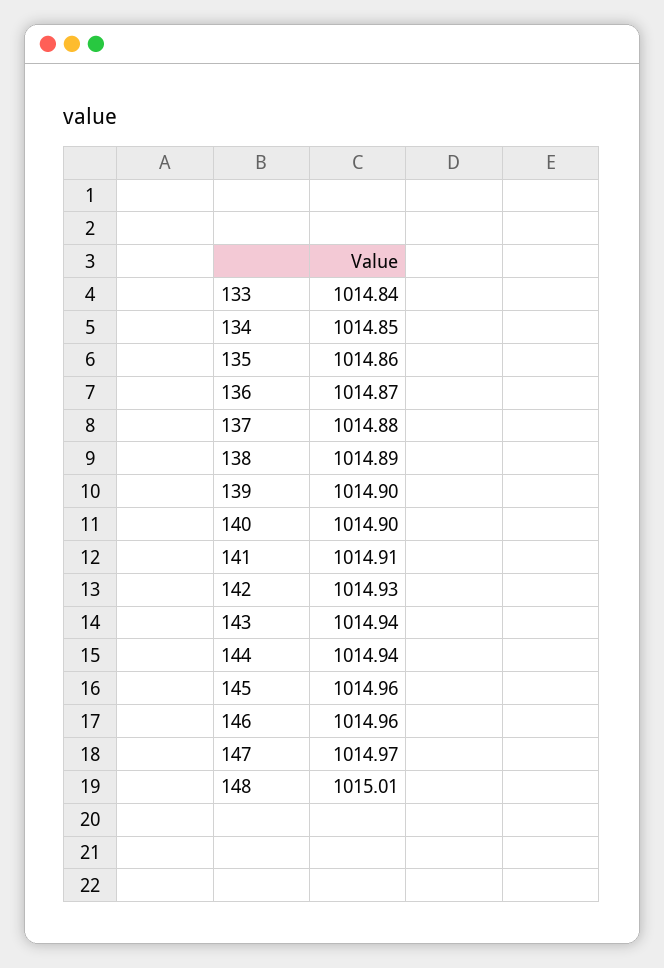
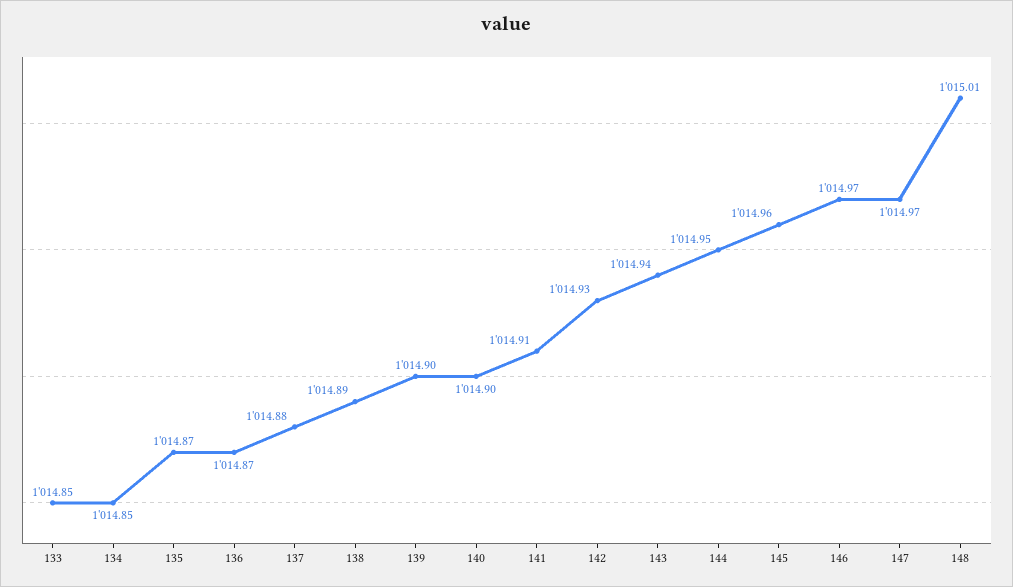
133: 1014.84 -> 1014.85
135: 1014.86 -> 1014.87
144: 1014.94 -> 1014.95
146: 1014.96 -> 1014.97

